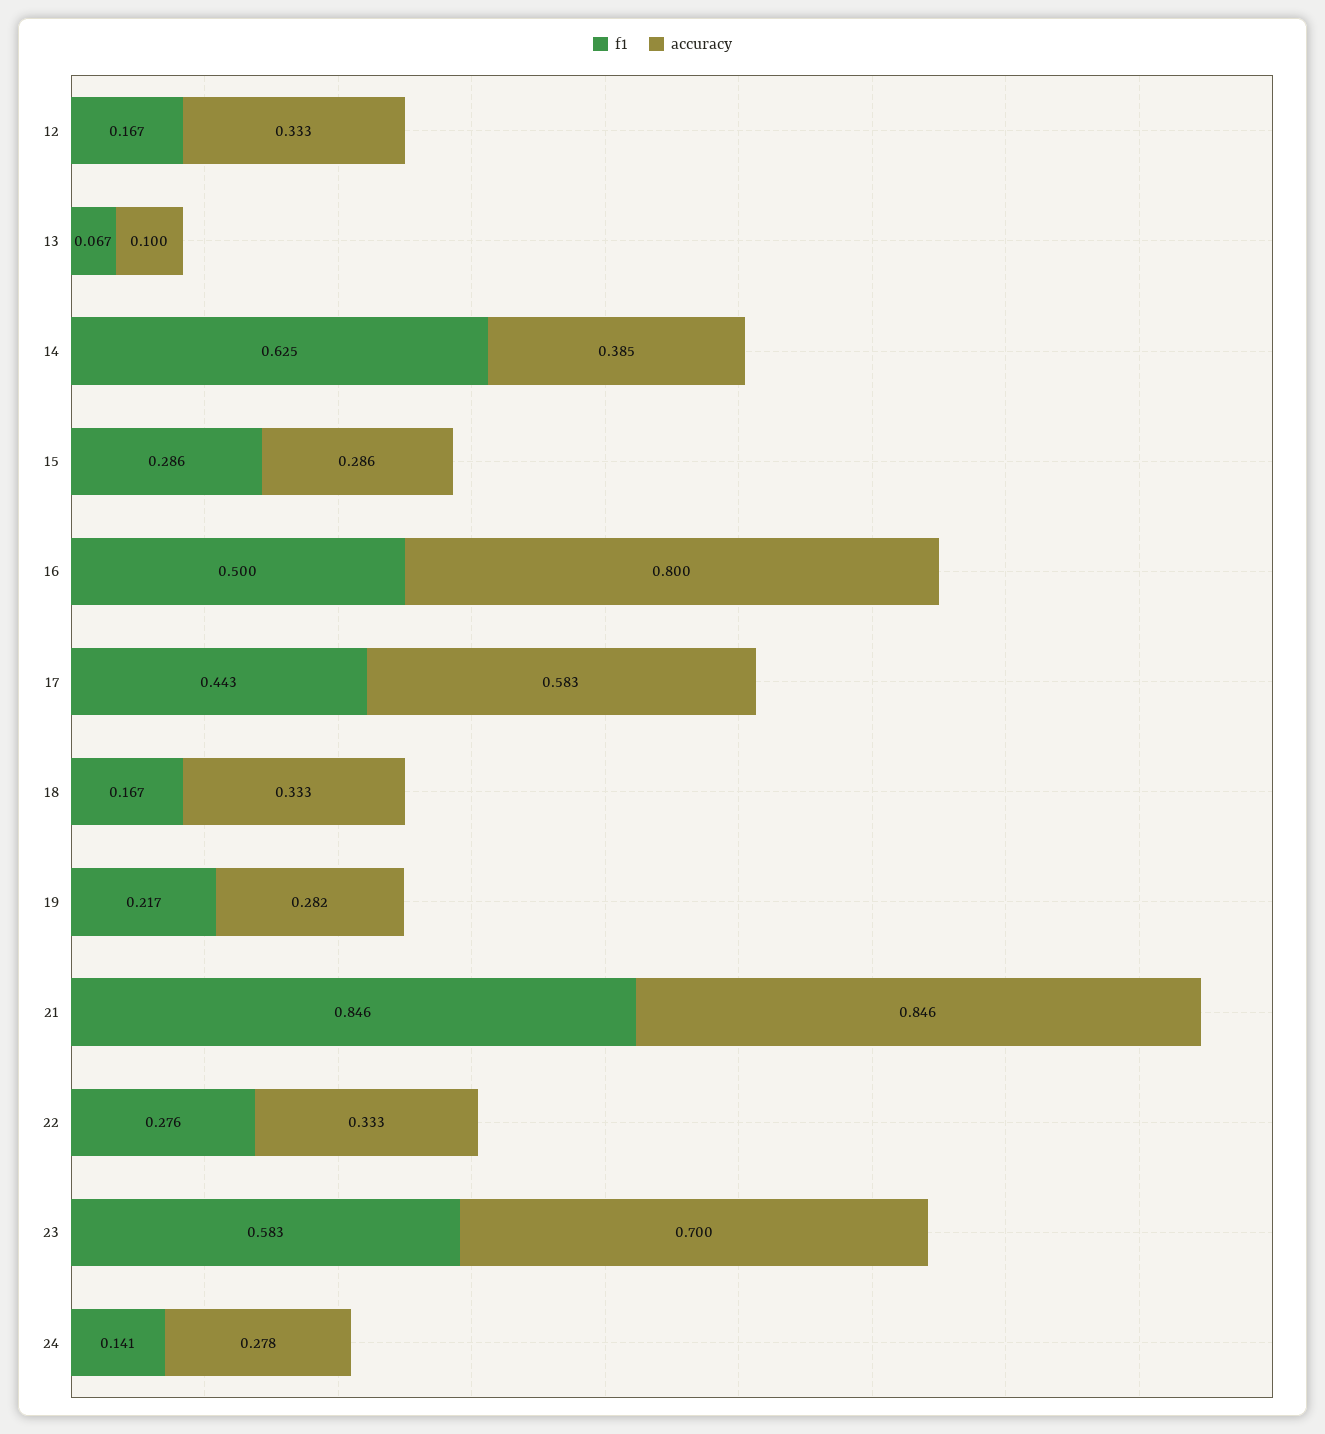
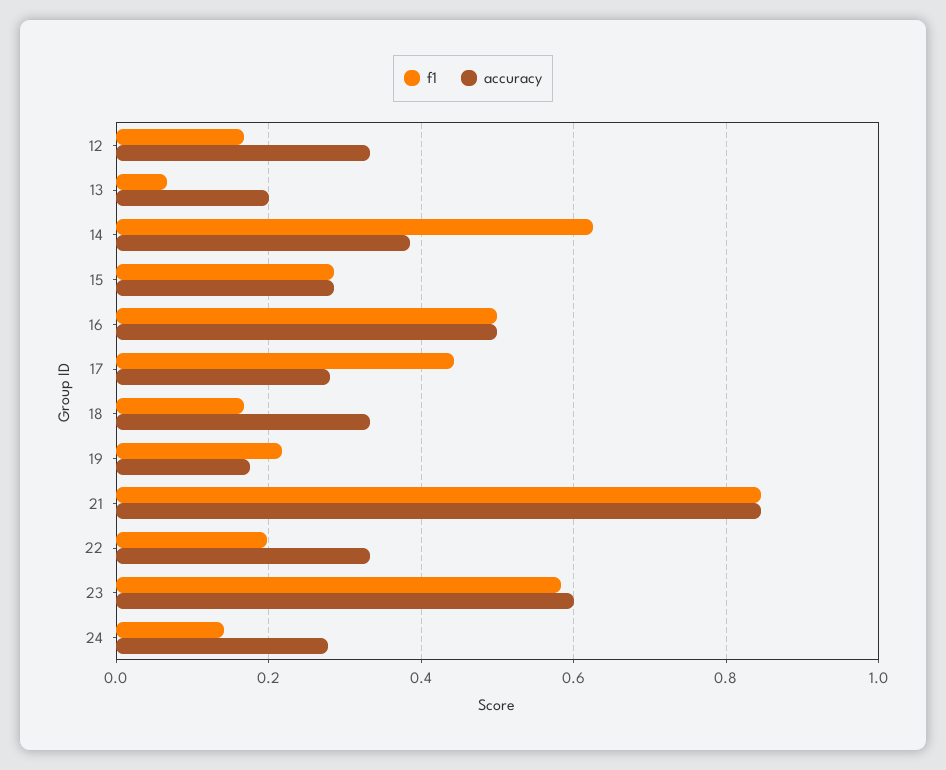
accuracy, 13: 0.1 -> 0.2
accuracy, 16: 0.8 -> 0.5
accuracy, 17: 0.583 -> 0.28
accuracy, 19: 0.282 -> 0.18
f1, 22: 0.276 -> 0.2
accuracy, 23: 0.7 -> 0.6

